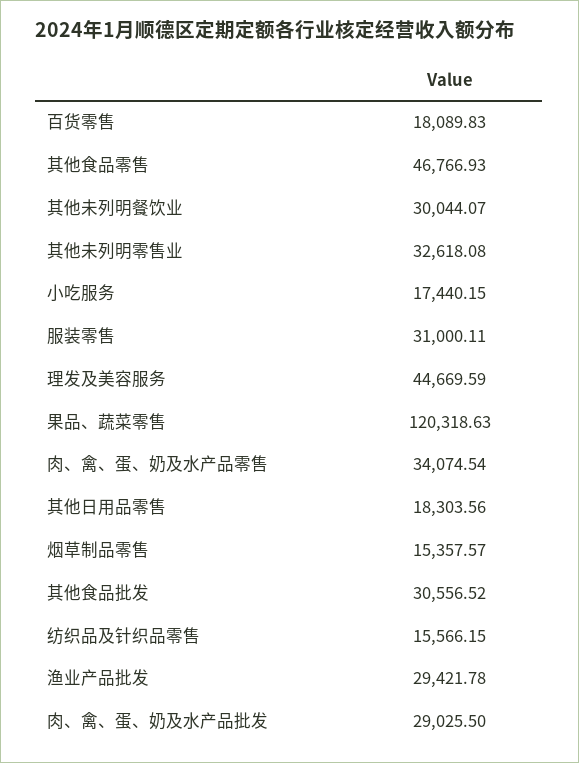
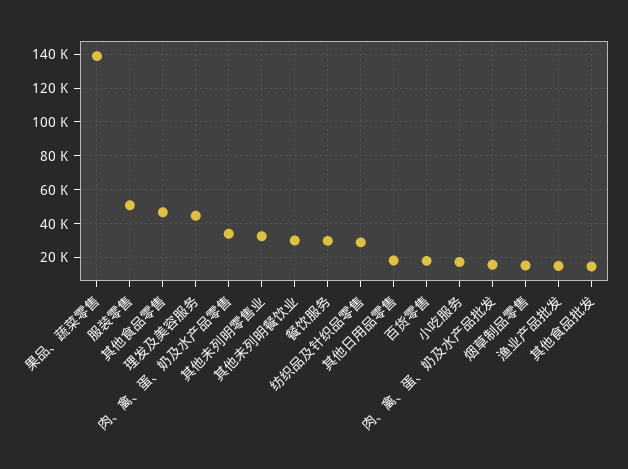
服装零售: 31000.11 -> 50000
果品、蔬菜零售: 120318.63 -> 140000
其他食品批发: 30556.52 -> 15000
纺织品及针织品零售: 15566.15 -> 30000
渔业产品批发: 29421.78 -> 15000
肉、禽、蛋、奶及水产品批发: 29025.5 -> 15000
餐饮服务: none -> 30000

